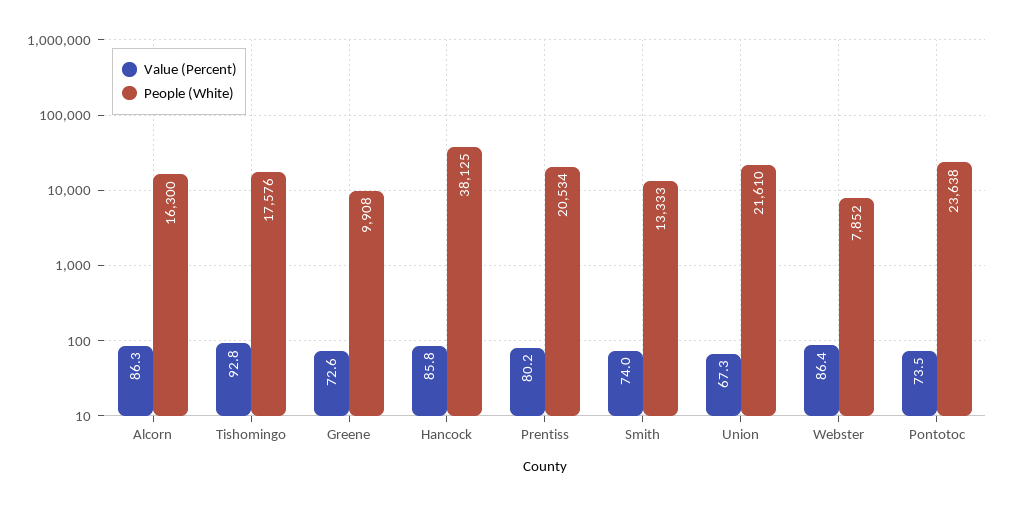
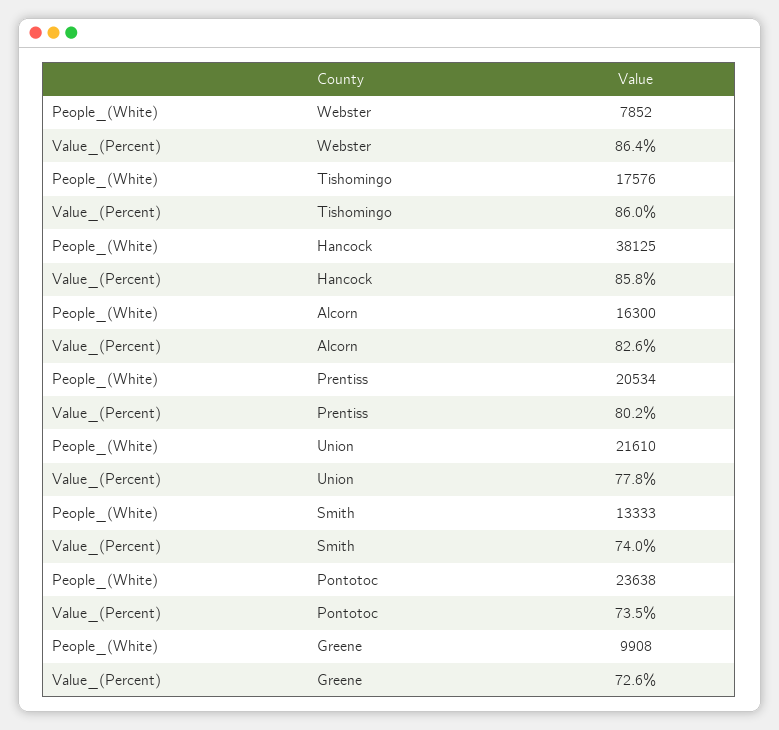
Value (Percent), Alcorn: 86.3 -> 82.6
Value (Percent), Tishomingo: 92.8 -> 86
Value (Percent), Union: 67.3 -> 77.8

